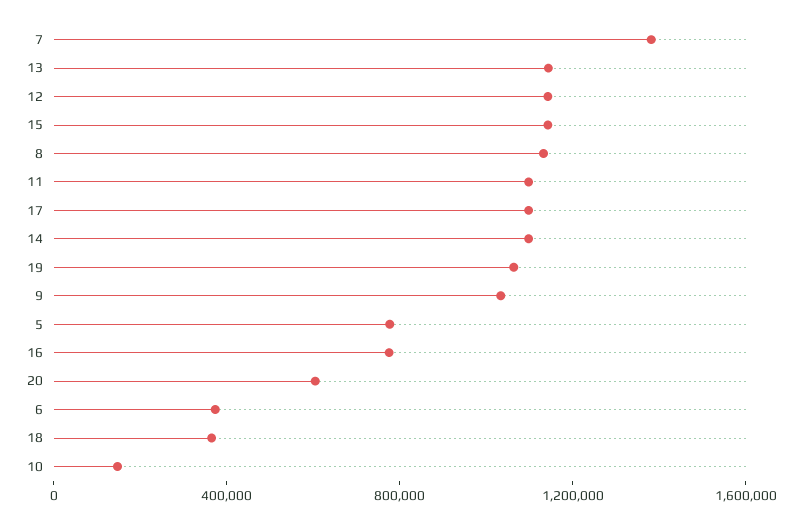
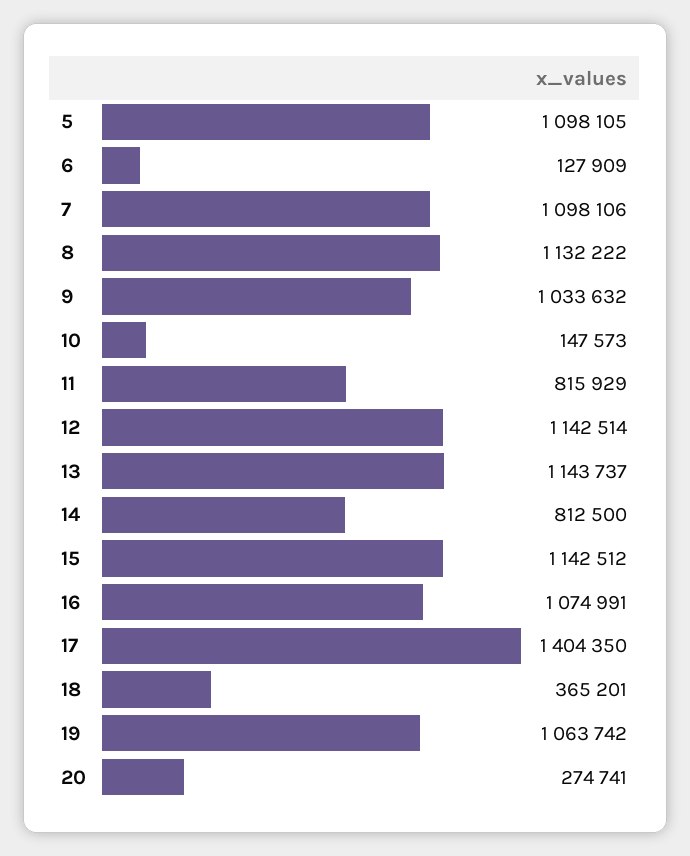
7: 1400000 -> 1098106
11: 1100000 -> 815929
17: 1100000 -> 1404350
14: 1100000 -> 812500
5: 800000 -> 1098105
16: 800000 -> 1074991
20: 600000 -> 274741
6: 400000 -> 127909

